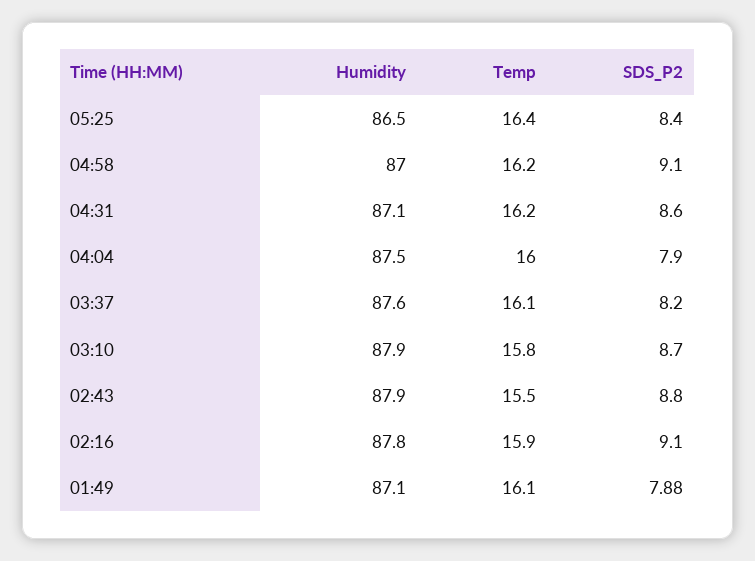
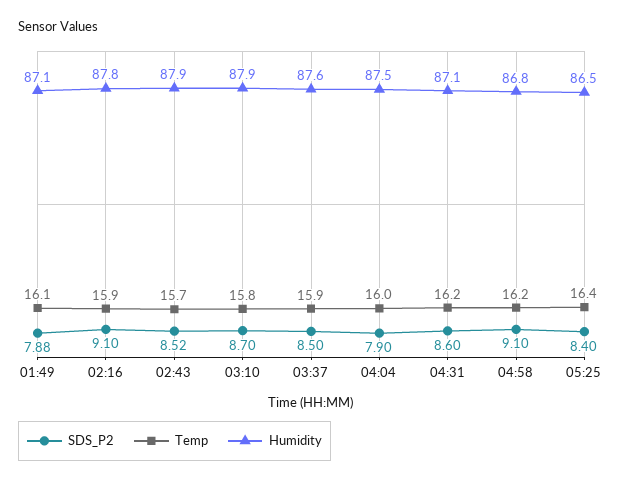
Humidity, 04:58: 87 -> 86.8
Temp, 03:37: 16.1 -> 15.9
SDS_P2, 03:37: 8.2 -> 8.5
Temp, 02:43: 15.5 -> 15.7
SDS_P2, 02:43: 8.8 -> 8.52

